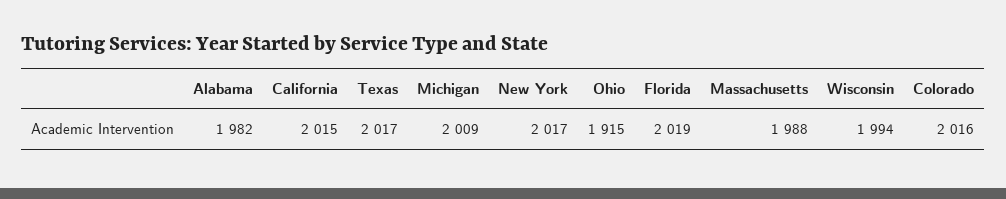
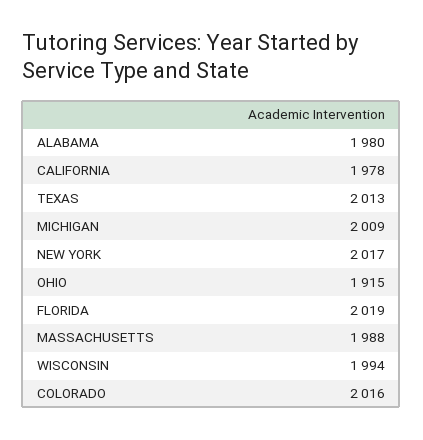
Alabama: 1982 -> 1980
California: 2015 -> 1978
Texas: 2017 -> 2013

